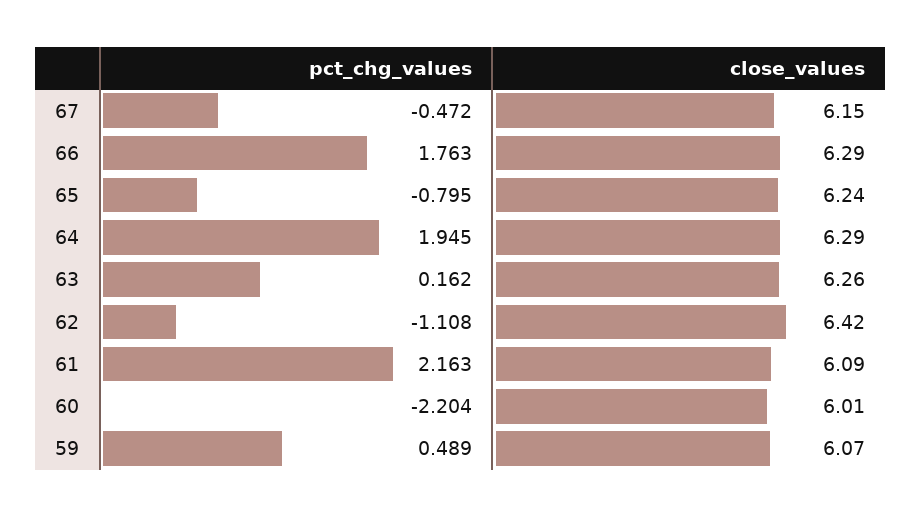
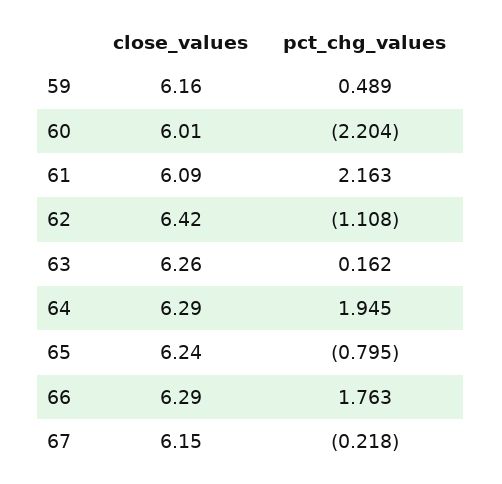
pct_chg_values, 67: -0.472 -> -0.218
close_values, 59: 6.07 -> 6.16

